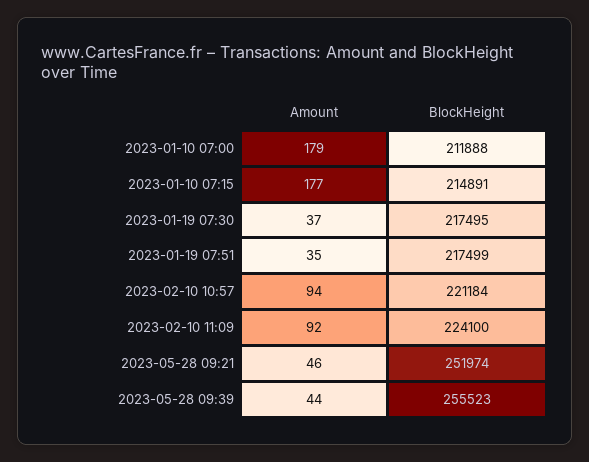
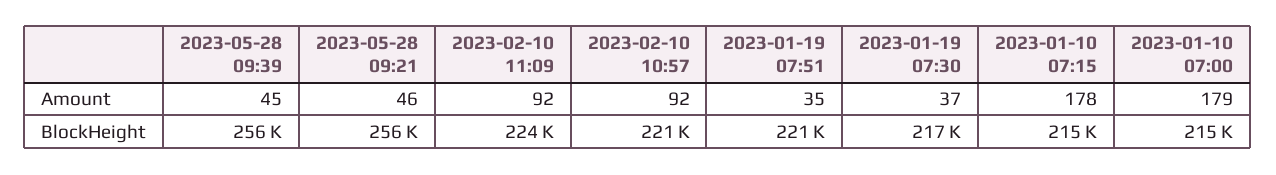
BlockHeight, 2023-01-10 07:00: 211888 -> 215000
Amount, 2023-01-10 07:15: 177 -> 178
BlockHeight, 2023-01-19 07:51: 217499 -> 221000
Amount, 2023-02-10 10:57: 94 -> 92
BlockHeight, 2023-05-28 09:21: 251974 -> 256000
Amount, 2023-05-28 09:39: 44 -> 45

